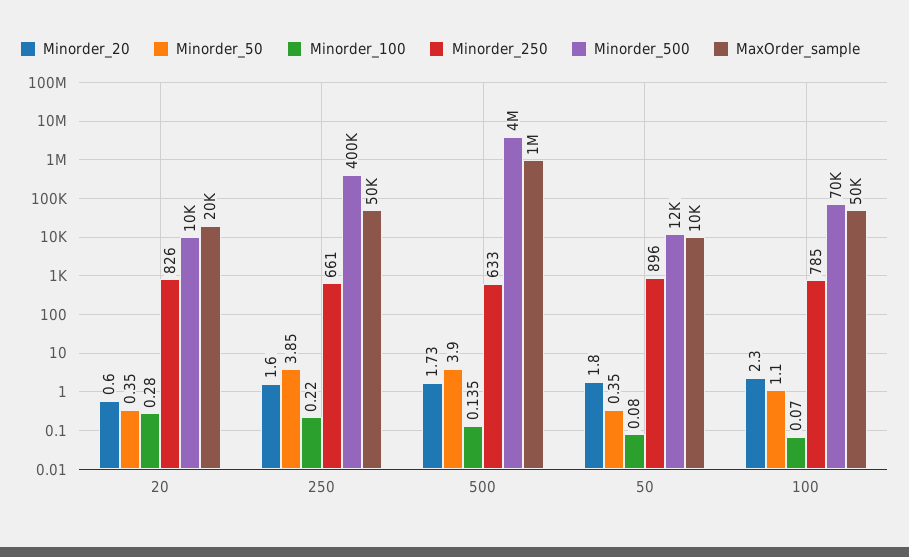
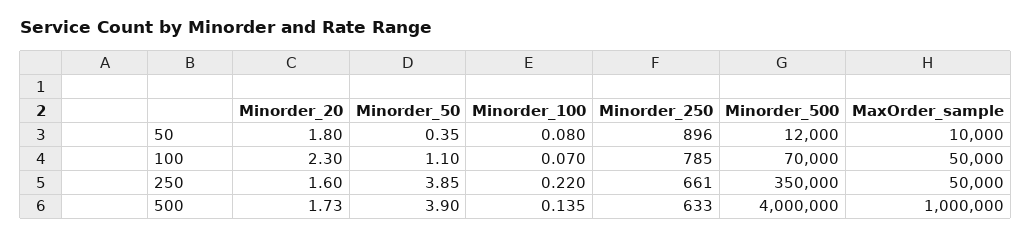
Minorder_20, 20: 0.6 -> none
Minorder_50, 20: 0.35 -> none
Minorder_100, 20: 0.28 -> none
Minorder_250, 20: 826 -> none
Minorder_500, 20: 10000 -> none
MaxOrder_sample, 20: 20000 -> none
Minorder_500, 250: 400000 -> 350000

